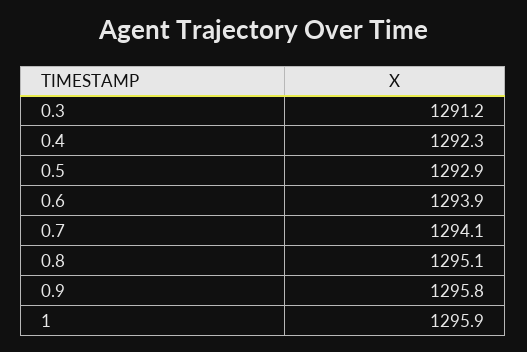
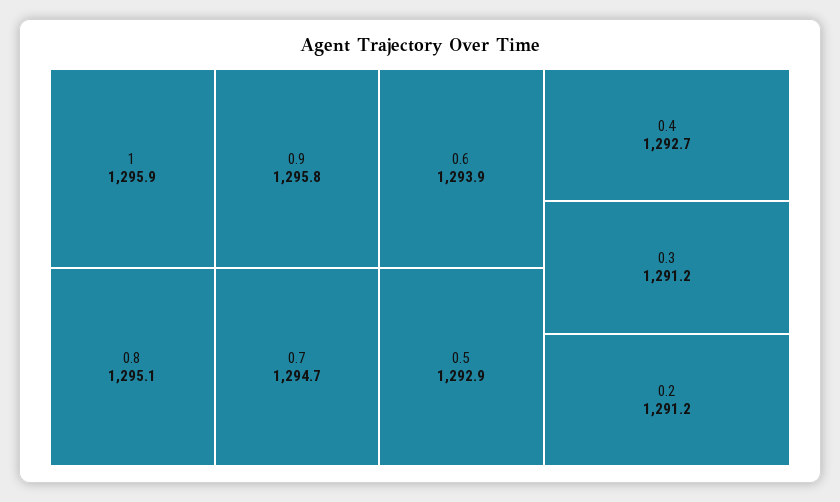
0.4: 1292.3 -> 1292.7
0.7: 1294.1 -> 1294.7
0.2: none -> 1291.2

